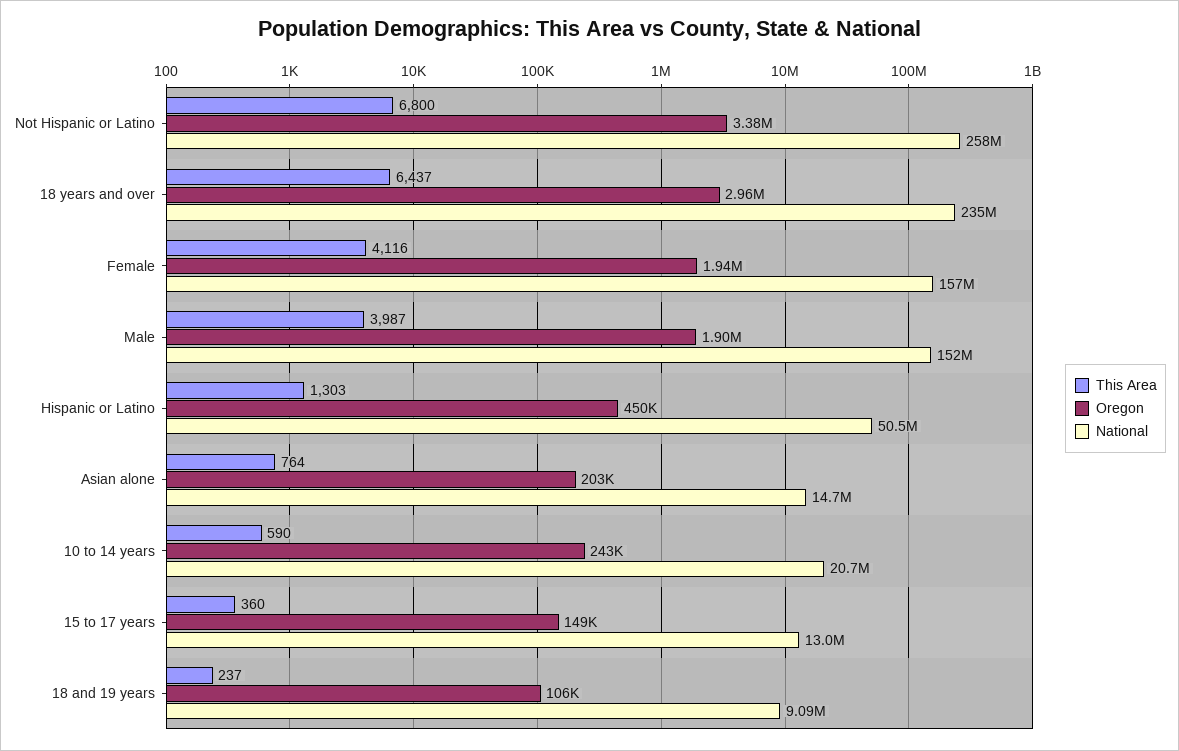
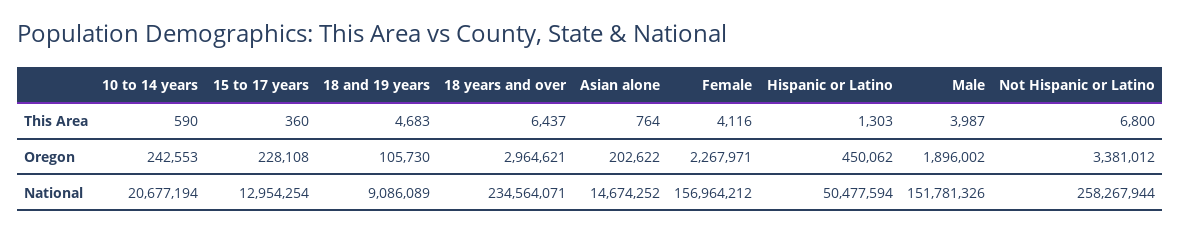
Oregon, Female: 1940000 -> 2267971
Oregon, 15 to 17 years: 149000 -> 228108
This Area, 18 and 19 years: 237 -> 4683

